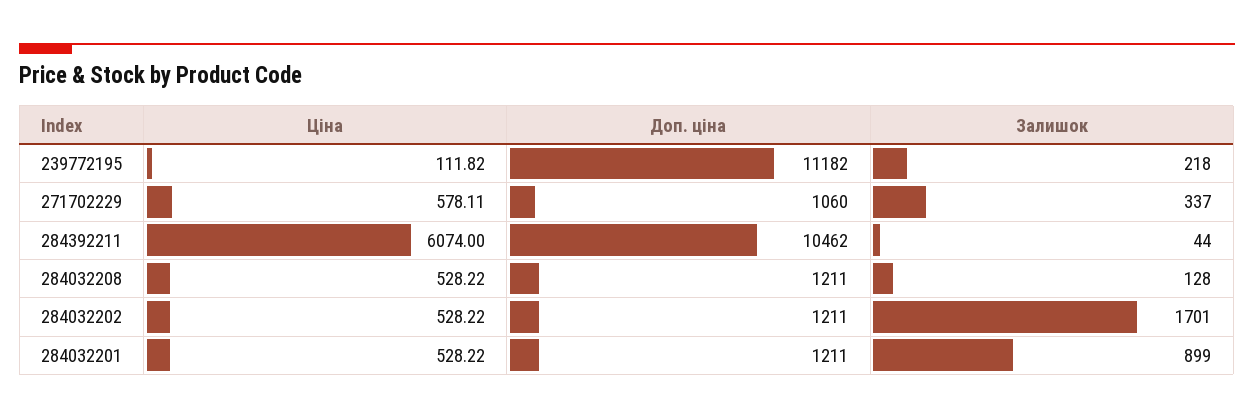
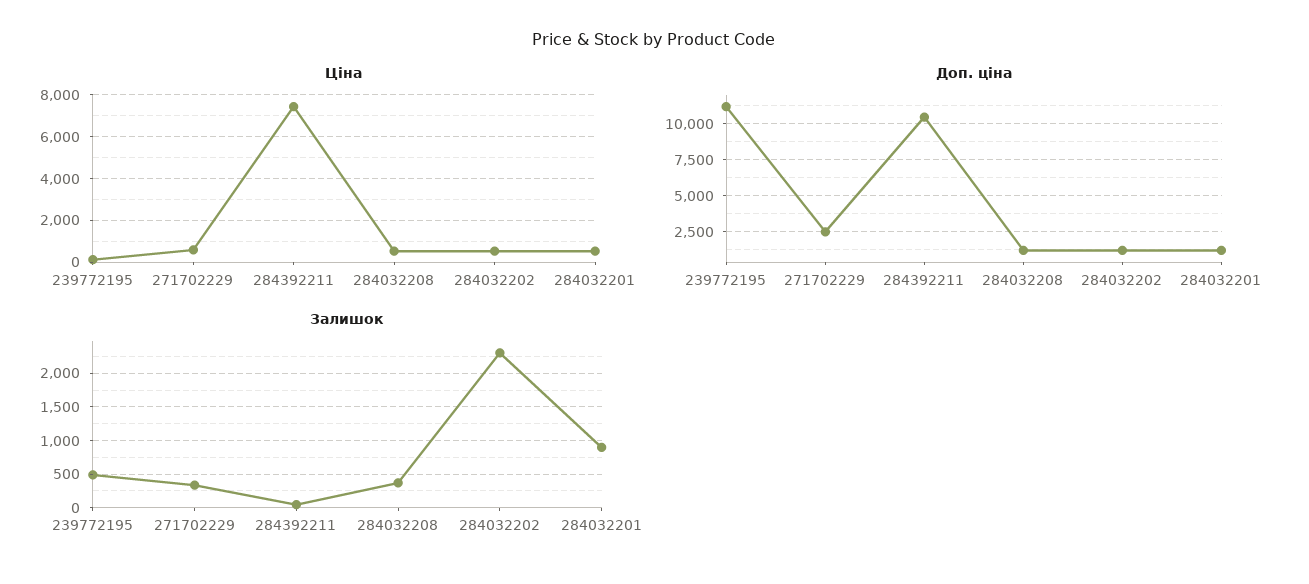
Залишок, 239772195: 218 -> 500
Доп. ціна, 271702229: 1060 -> 2500
Ціна, 284392211: 6074 -> 7500
Залишок, 284032208: 128 -> 400
Залишок, 284032202: 1701 -> 2300

